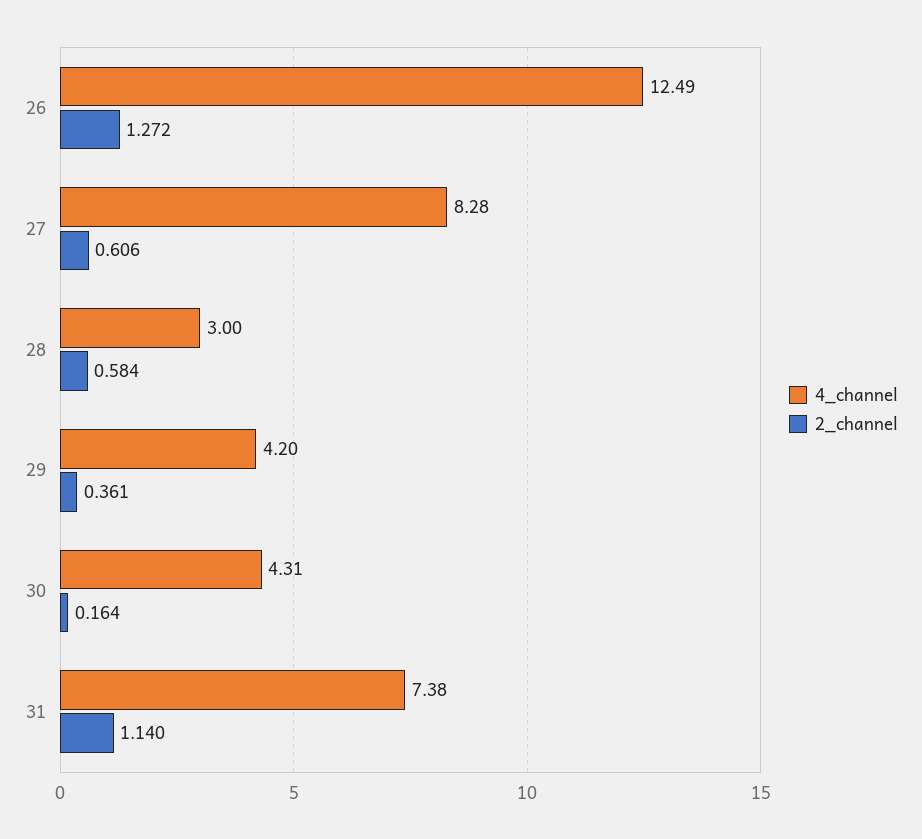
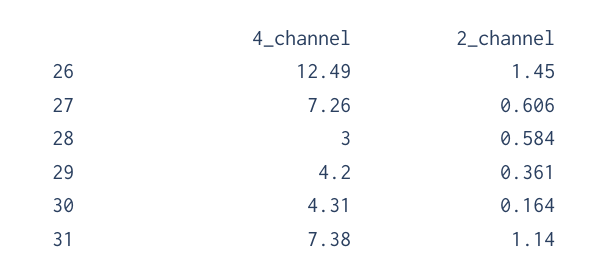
2_channel, 26: 1.272 -> 1.45
4_channel, 27: 8.28 -> 7.26

